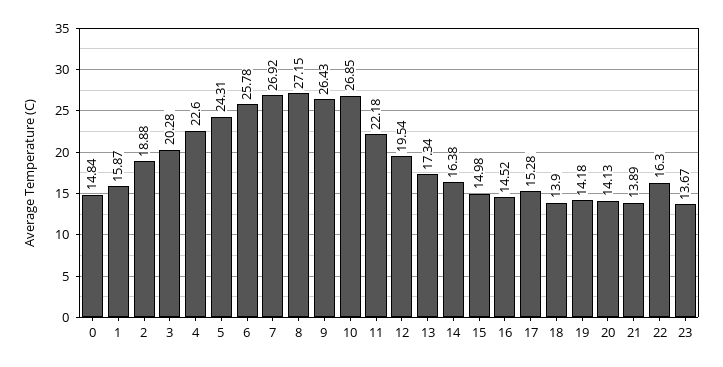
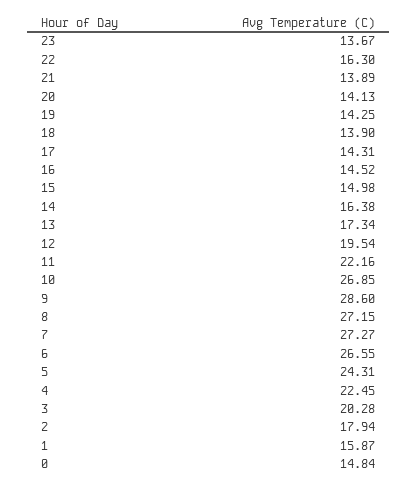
2: 18.88 -> 17.94
4: 22.6 -> 22.45
6: 25.78 -> 26.55
7: 26.92 -> 27.27
9: 26.43 -> 28.6
11: 22.18 -> 22.16
17: 15.28 -> 14.31
19: 14.18 -> 14.25

